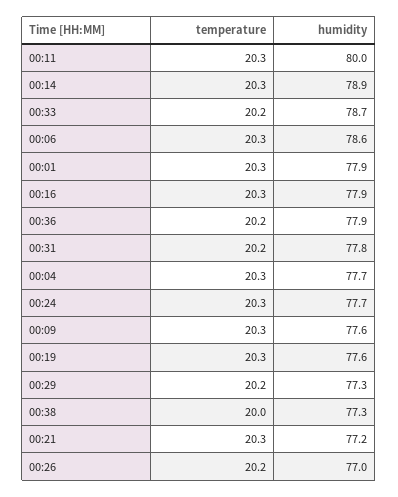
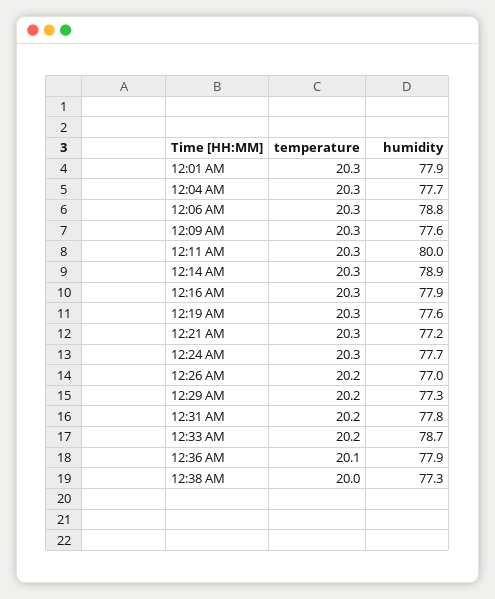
humidity, 00:06: 78.6 -> 78.8
temperature, 00:36: 20.2 -> 20.1

